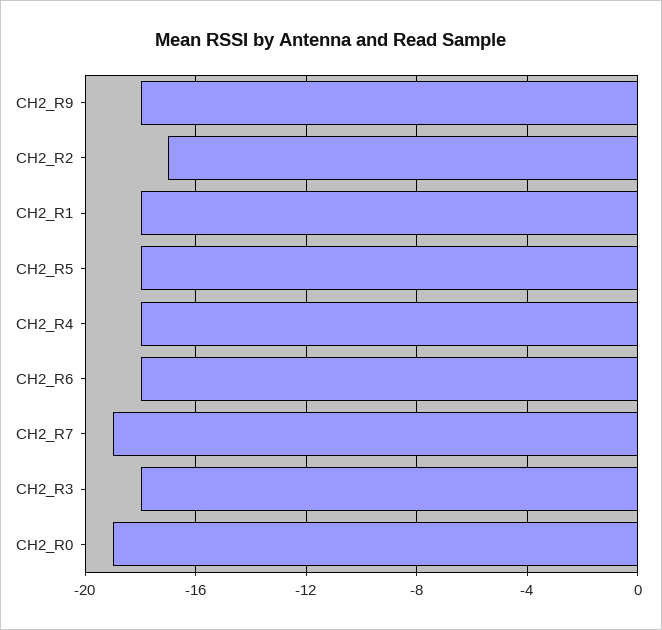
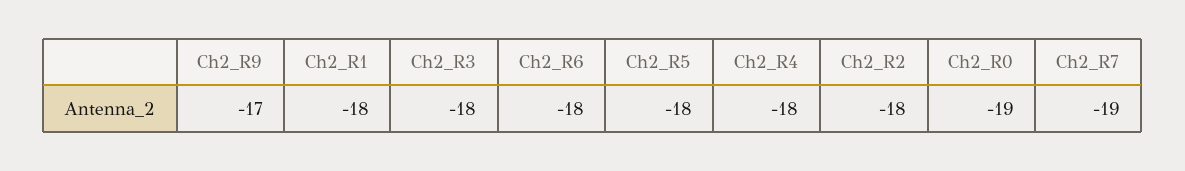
CH2_R9: -18 -> -17
CH2_R2: -17 -> -18

